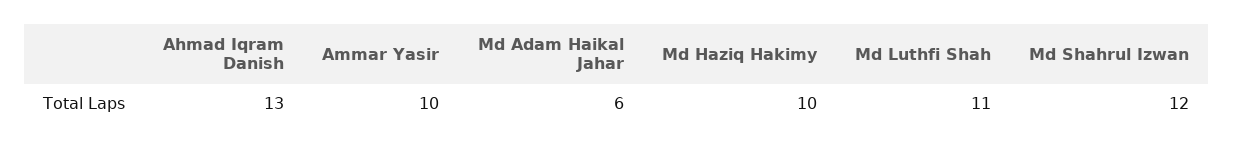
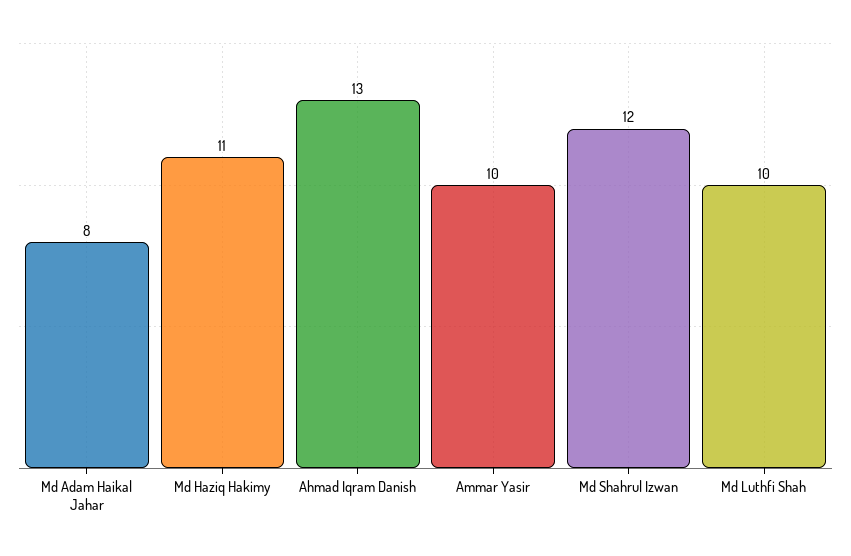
Md Adam Haikal Jahar: 6 -> 8
Md Haziq Hakimy: 10 -> 11
Md Luthfi Shah: 11 -> 10

